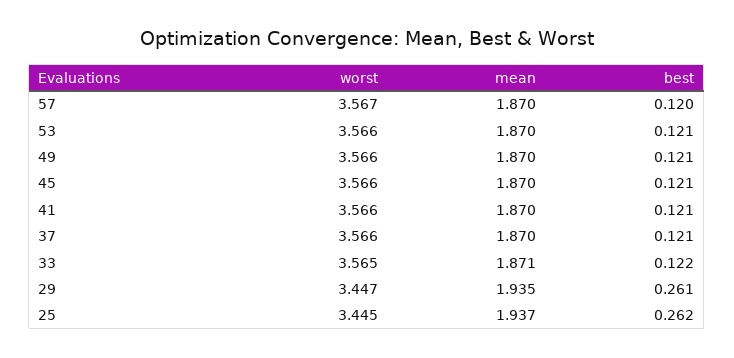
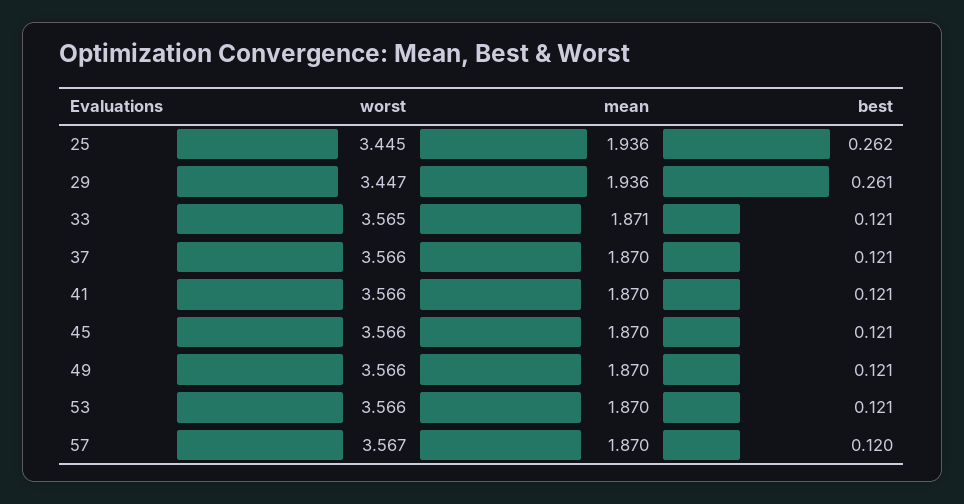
best, 33: 0.122 -> 0.121
mean, 29: 1.935 -> 1.936
mean, 25: 1.937 -> 1.936

